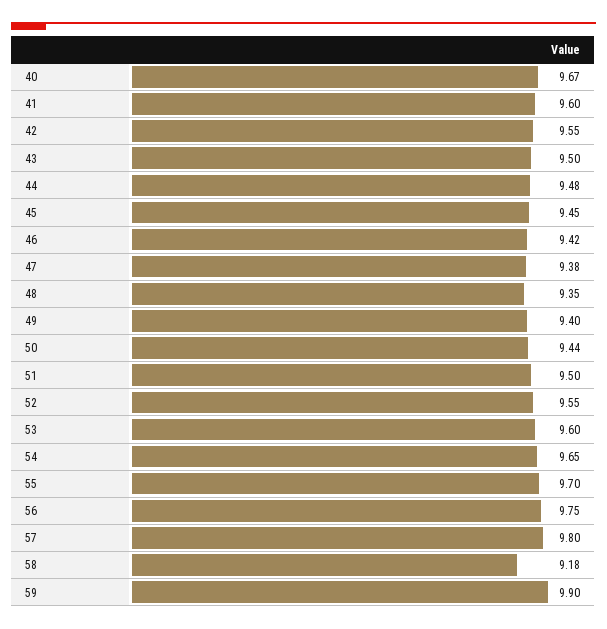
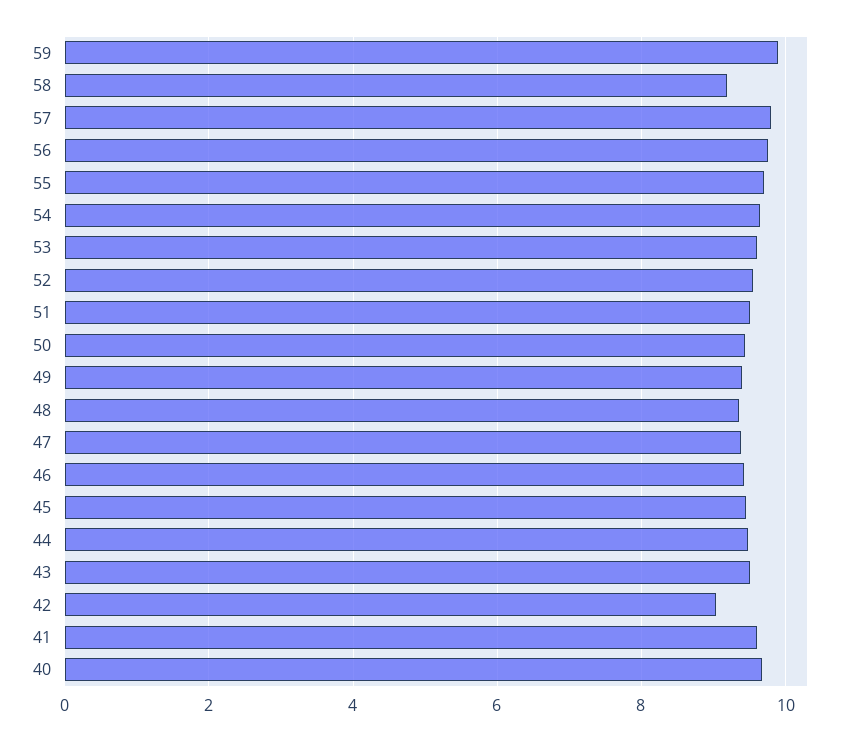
42: 9.55 -> 9

